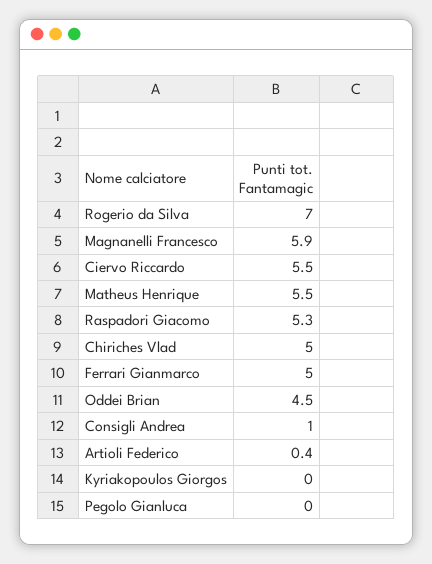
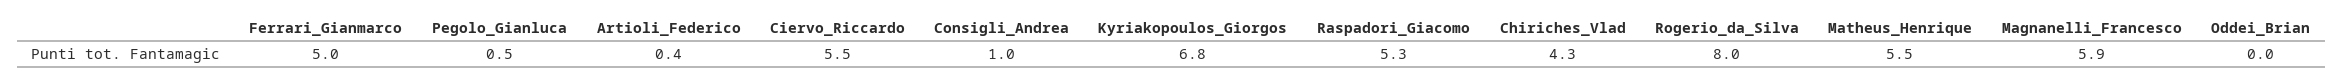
Rogerio da Silva: 7 -> 8
Chiriches Vlad: 5 -> 4.3
Oddei Brian: 4.5 -> 0
Kyriakopoulos Giorgos: 0 -> 6.8
Pegolo Gianluca: 0 -> 0.5

